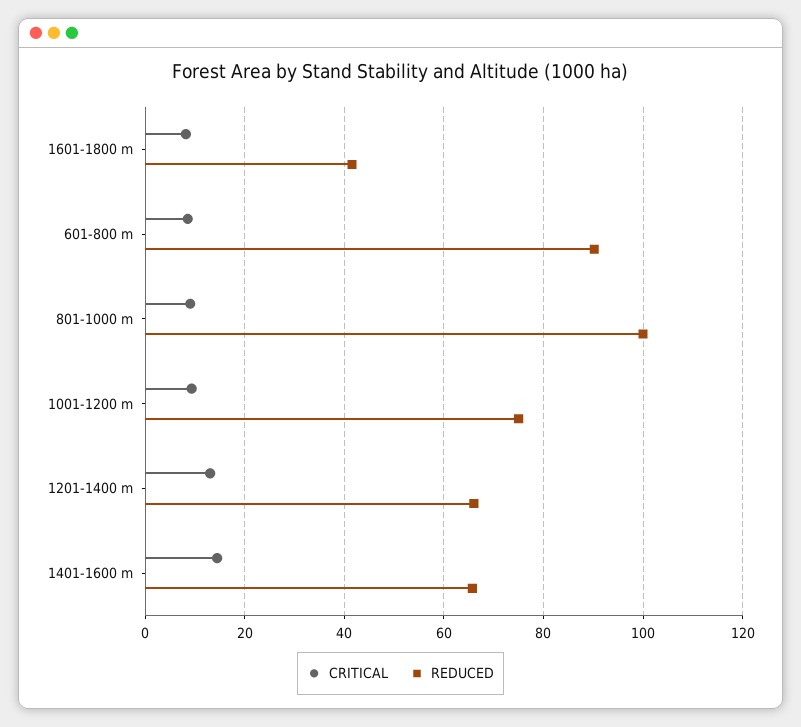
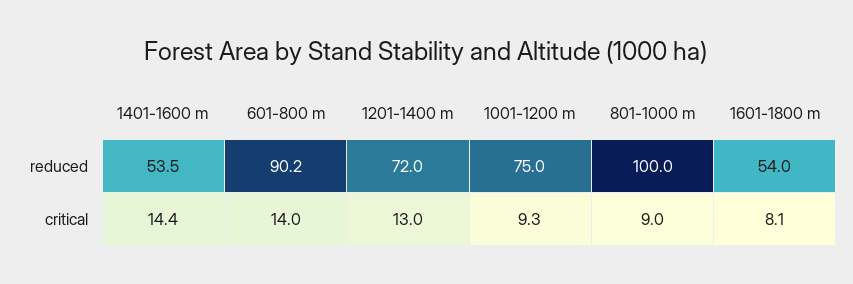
REDUCED, 1601-1800 m: 42 -> 54
CRITICAL, 601-800 m: 8 -> 14
REDUCED, 1201-1400 m: 66 -> 72
REDUCED, 1401-1600 m: 66 -> 53.5

